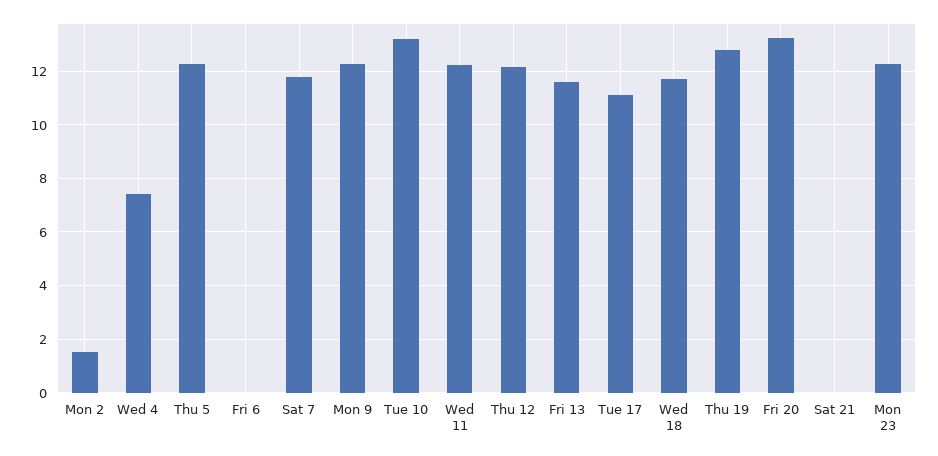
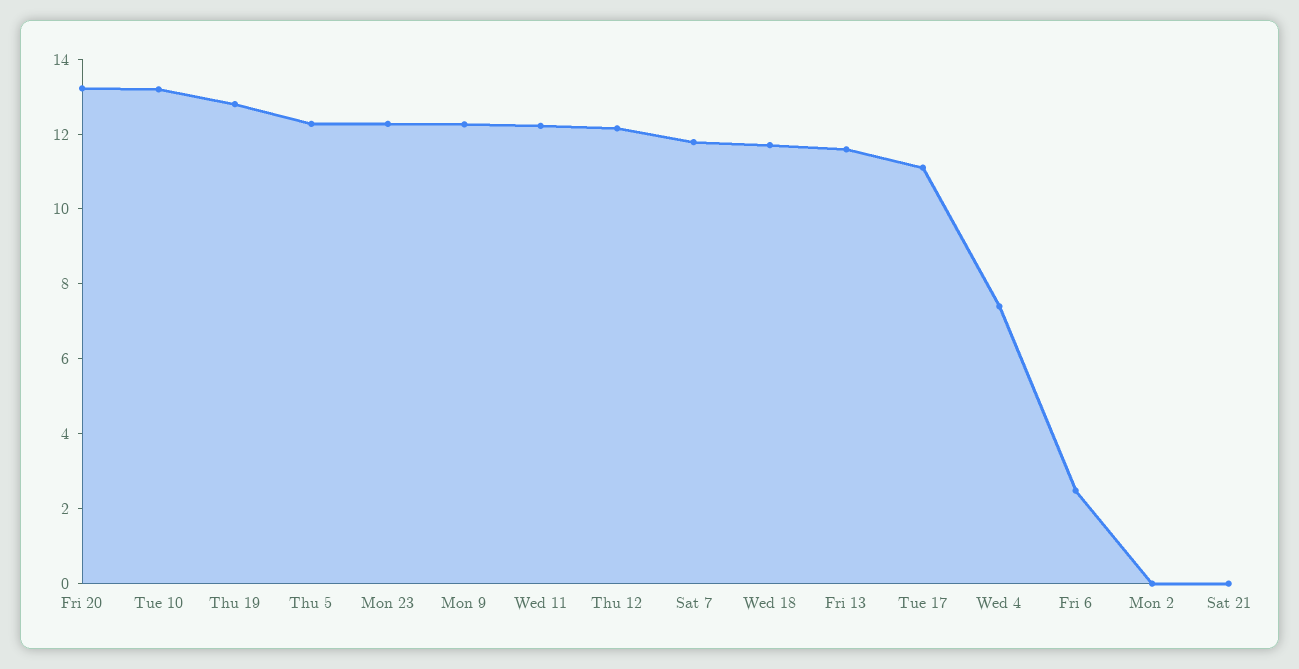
Mon 2: 1.5 -> 0
Fri 6: 0 -> 2.5

